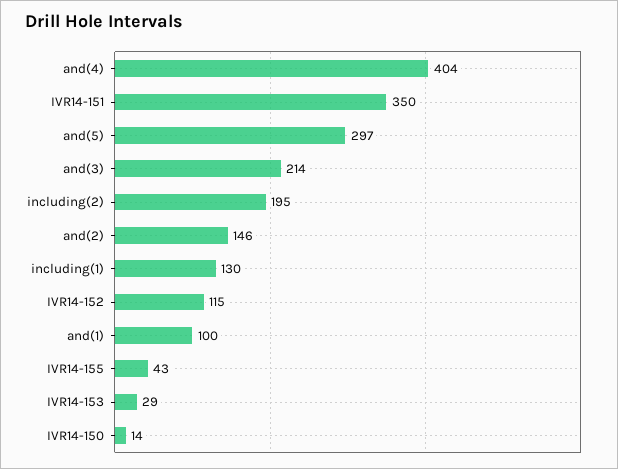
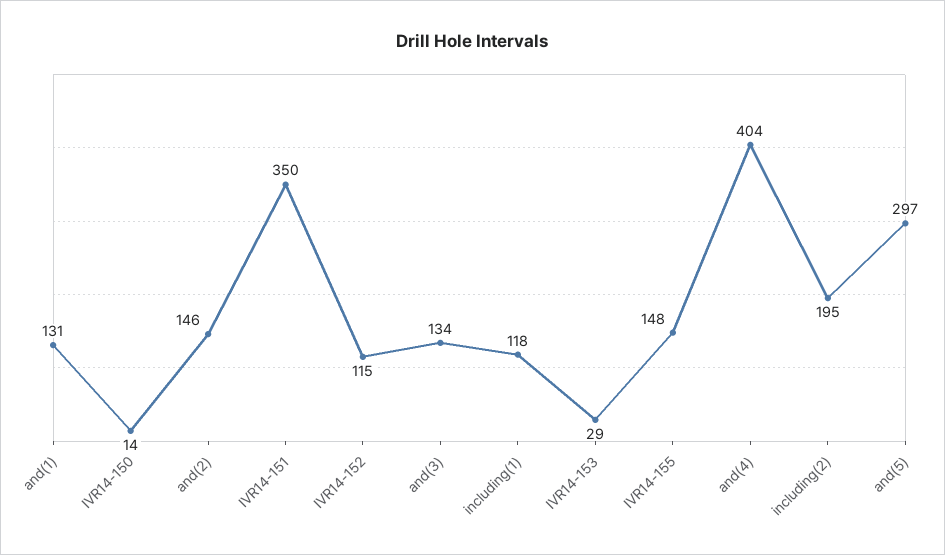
and(3): 214 -> 134
including(1): 130 -> 118
and(1): 100 -> 131
IVR14-155: 43 -> 148

